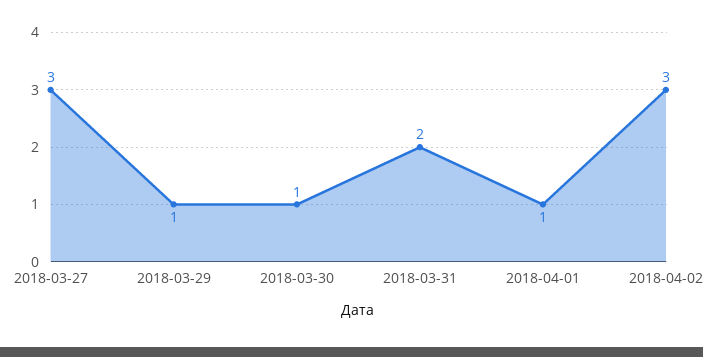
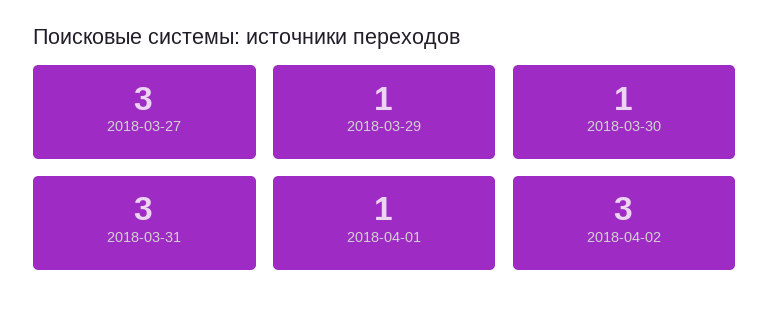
2018-03-31: 2 -> 3

